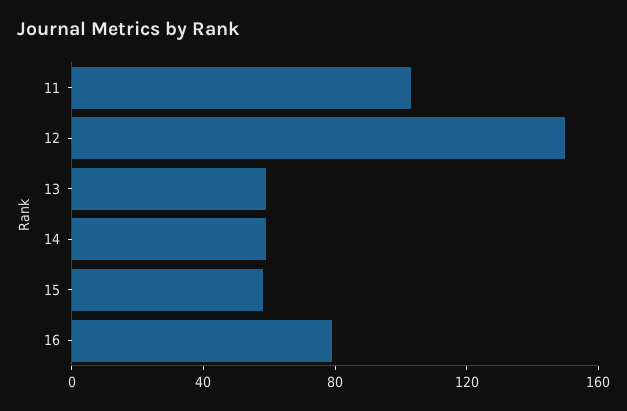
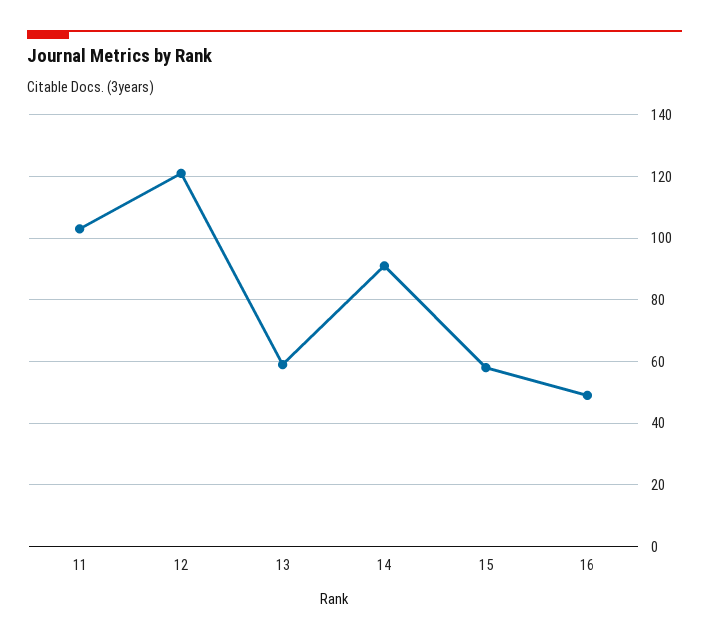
12: 150 -> 120
14: 60 -> 90
16: 80 -> 50

